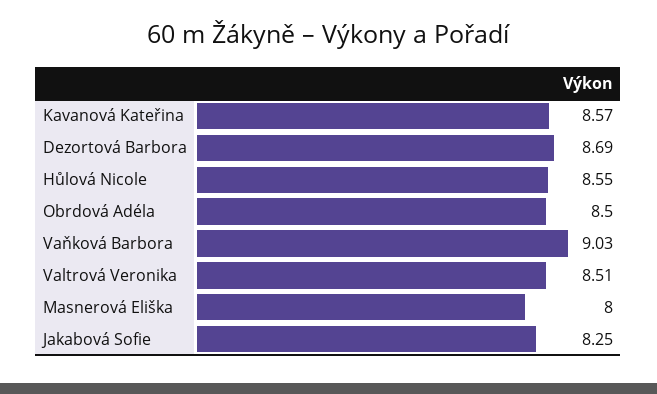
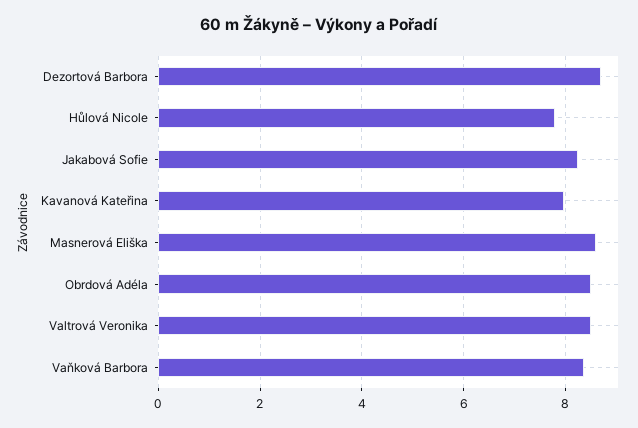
Kavanová Kateřina: 8.57 -> 8
Hůlová Nicole: 8.55 -> 7.8
Vaňková Barbora: 9.03 -> 8.4
Masnerová Eliška: 8 -> 8.6

